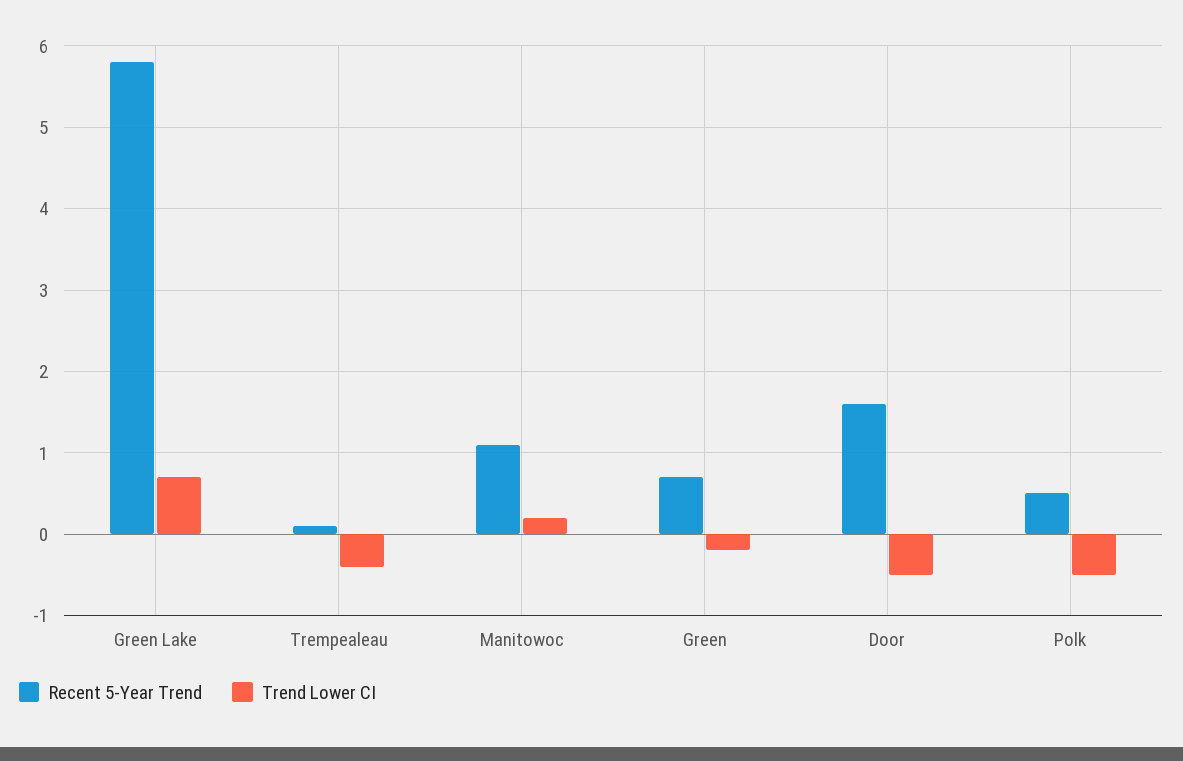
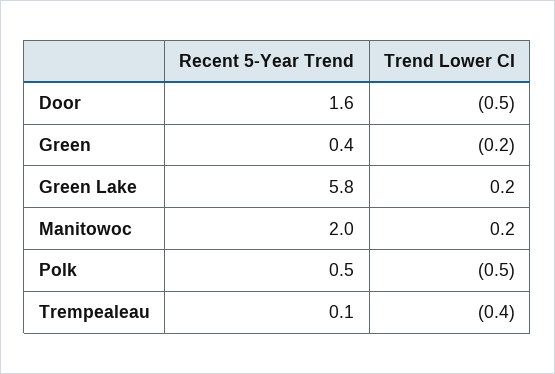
Trend Lower CI, Green Lake: 0.7 -> 0.2
Recent 5-Year Trend, Manitowoc: 1.1 -> 2
Recent 5-Year Trend, Green: 0.7 -> 0.4

